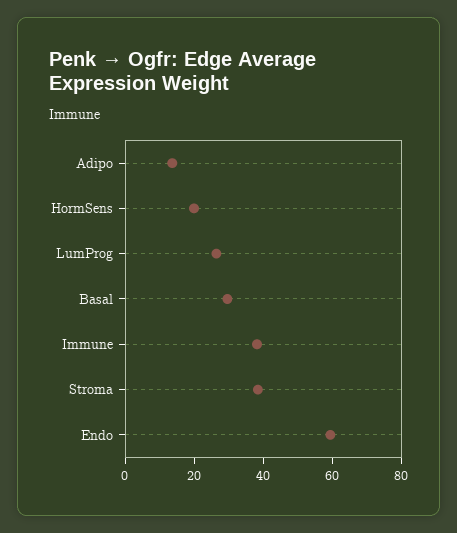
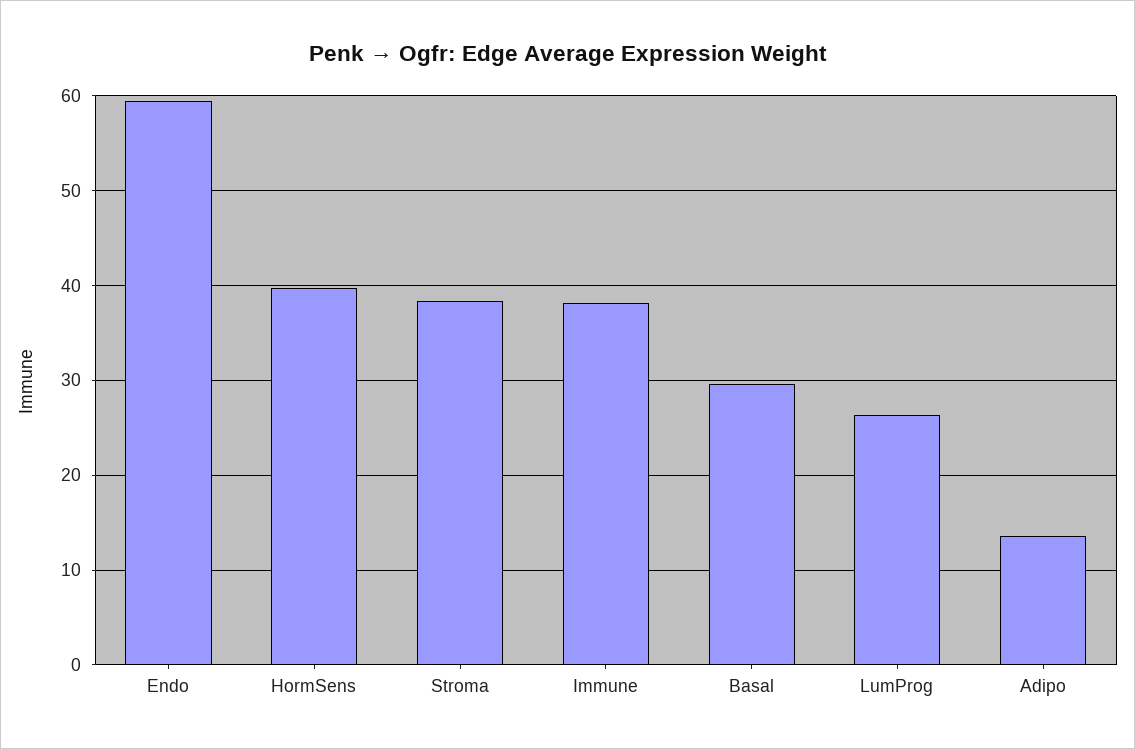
HormSens: 20 -> 40

